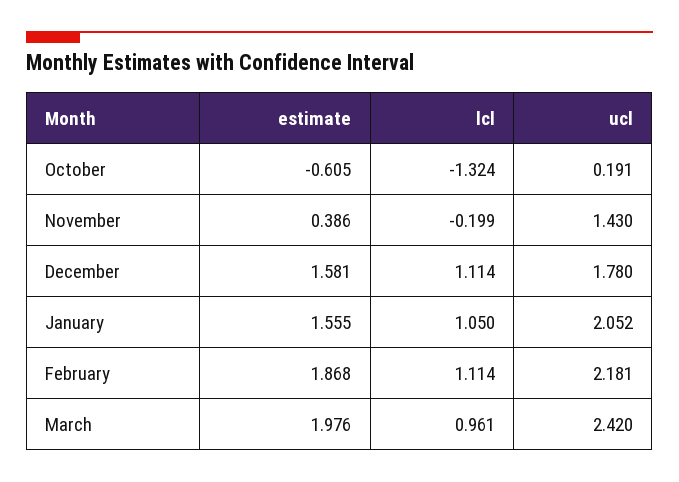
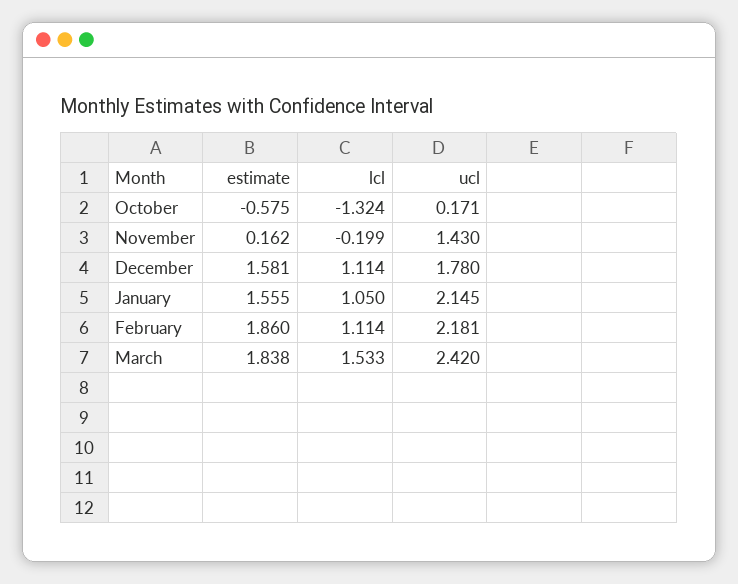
estimate, October: -0.605 -> -0.575
ucl, October: 0.191 -> 0.171
estimate, November: 0.386 -> 0.162
ucl, January: 2.052 -> 2.145
estimate, February: 1.868 -> 1.86
estimate, March: 1.976 -> 1.838
lcl, March: 0.961 -> 1.533

